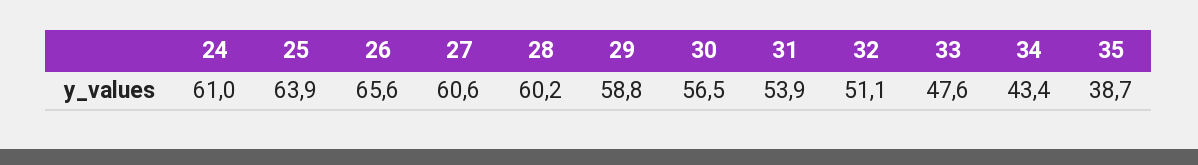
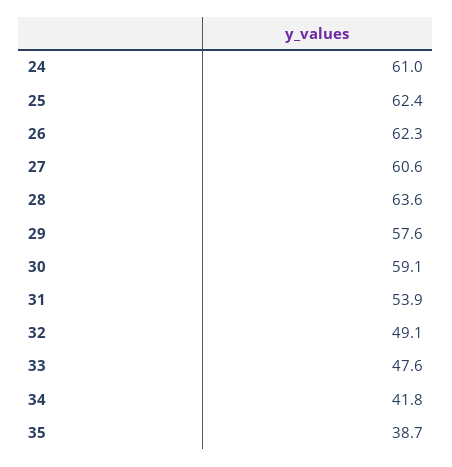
25: 63.9 -> 62.4
26: 65.6 -> 62.3
28: 60.2 -> 63.6
29: 58.8 -> 57.6
30: 56.5 -> 59.1
32: 51.1 -> 49.1
34: 43.4 -> 41.8

